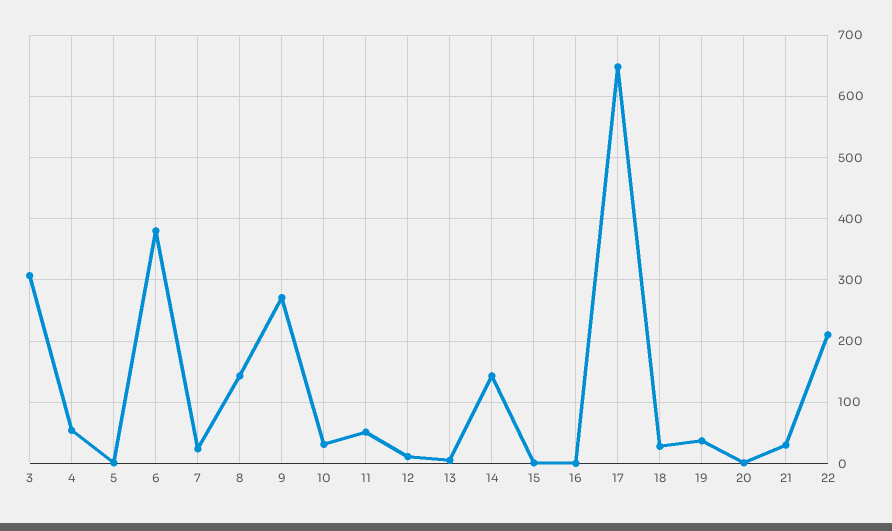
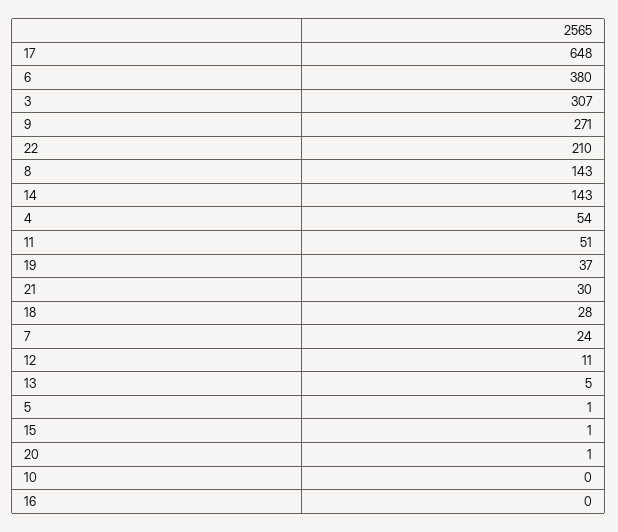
10: 30 -> 0

